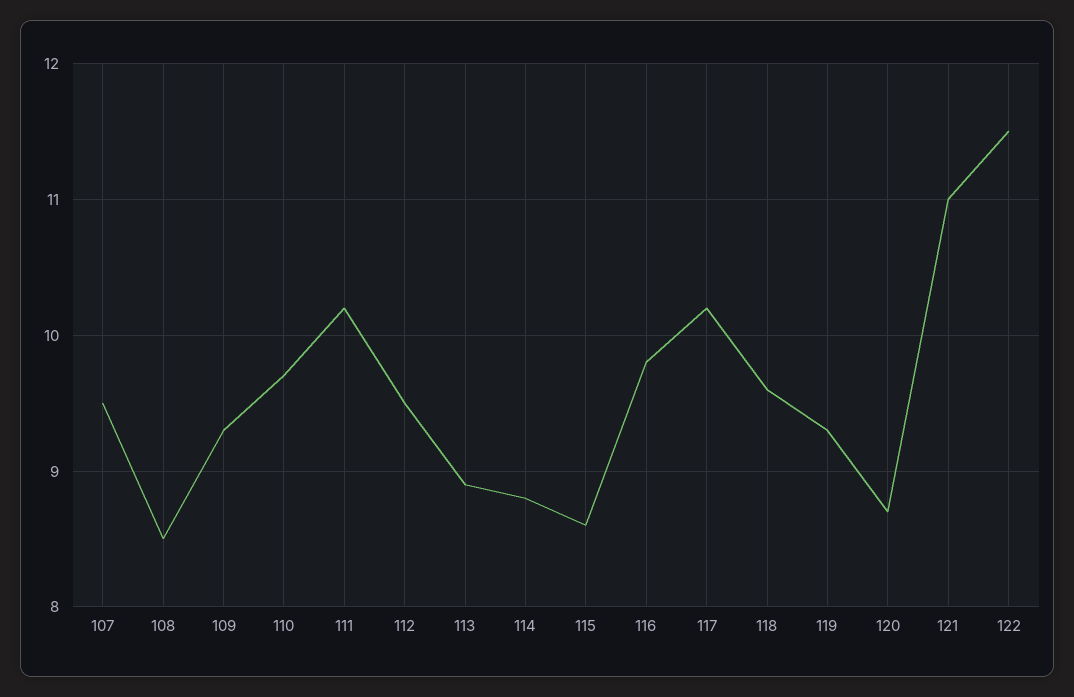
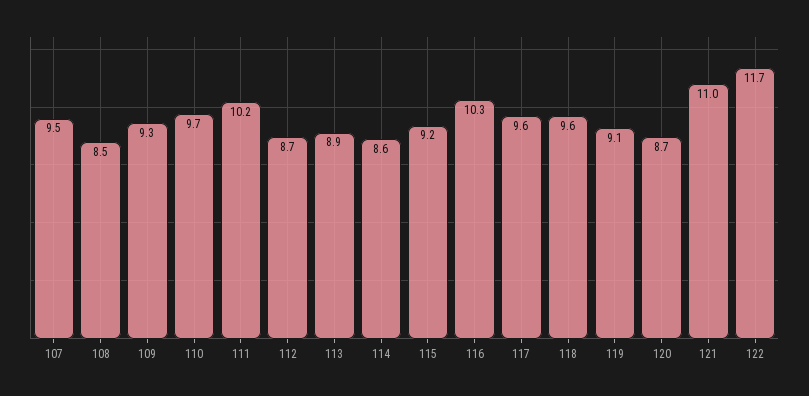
112: 9.5 -> 8.7
114: 8.8 -> 8.6
115: 8.6 -> 9.2
116: 9.8 -> 10.3
117: 10.2 -> 9.6
119: 9.3 -> 9.1
122: 11.5 -> 11.7

